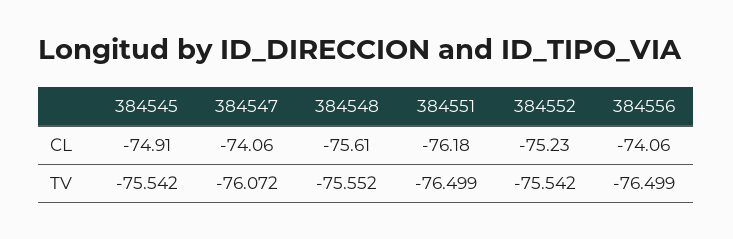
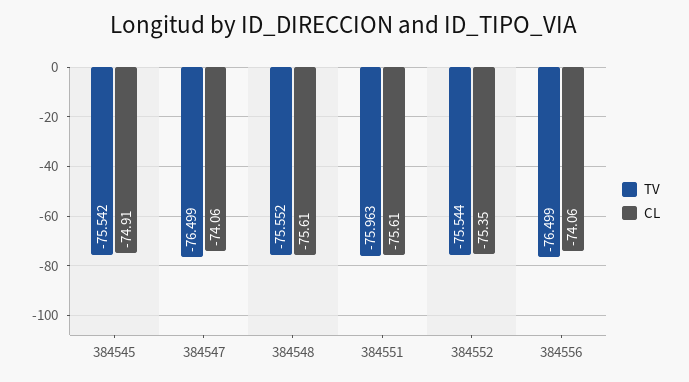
CL, 384551: -76.18 -> -75.61
CL, 384552: -75.23 -> -75.35
TV, 384547: -76.072 -> -76.499
TV, 384551: -76.499 -> -75.963
TV, 384552: -75.542 -> -75.544

